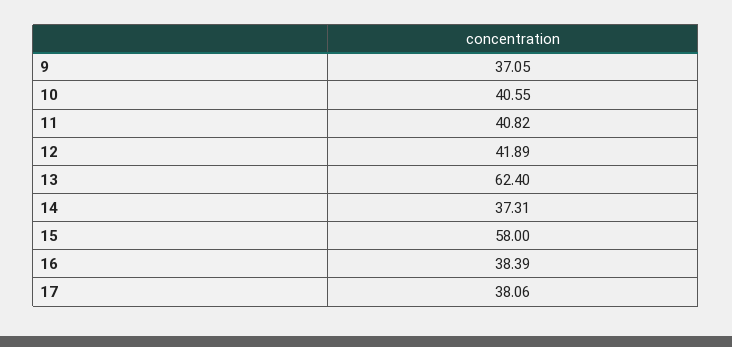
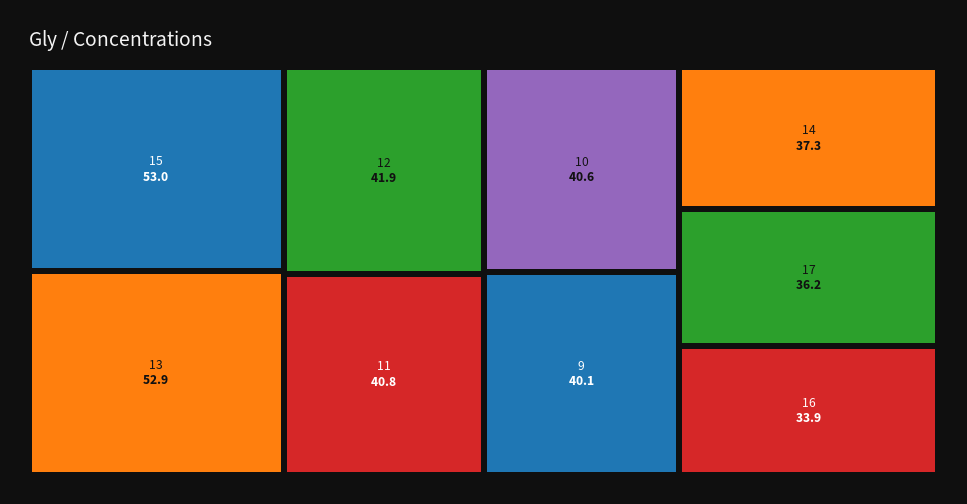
9: 37.05 -> 40.1
13: 62.4 -> 52.9
15: 58 -> 53
16: 38.39 -> 33.9
17: 38.06 -> 36.2

